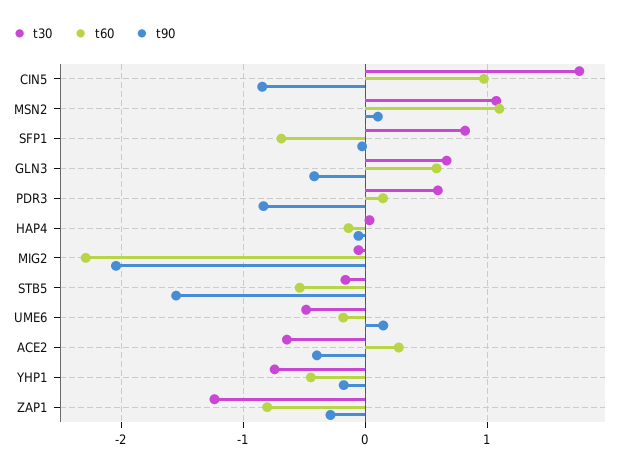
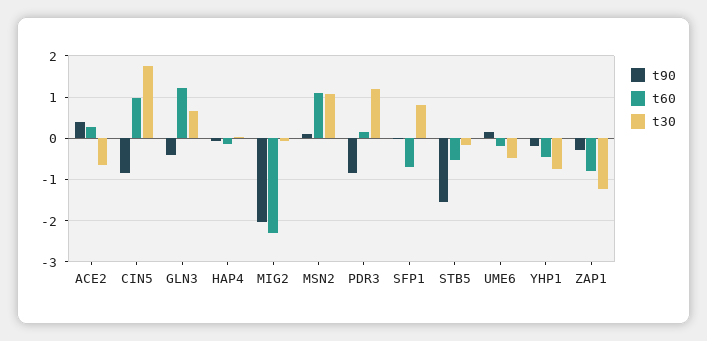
t60, GLN3: 0.6 -> 1.2
t30, PDR3: 0.6 -> 1.2
t90, ACE2: -0.4 -> 0.4

